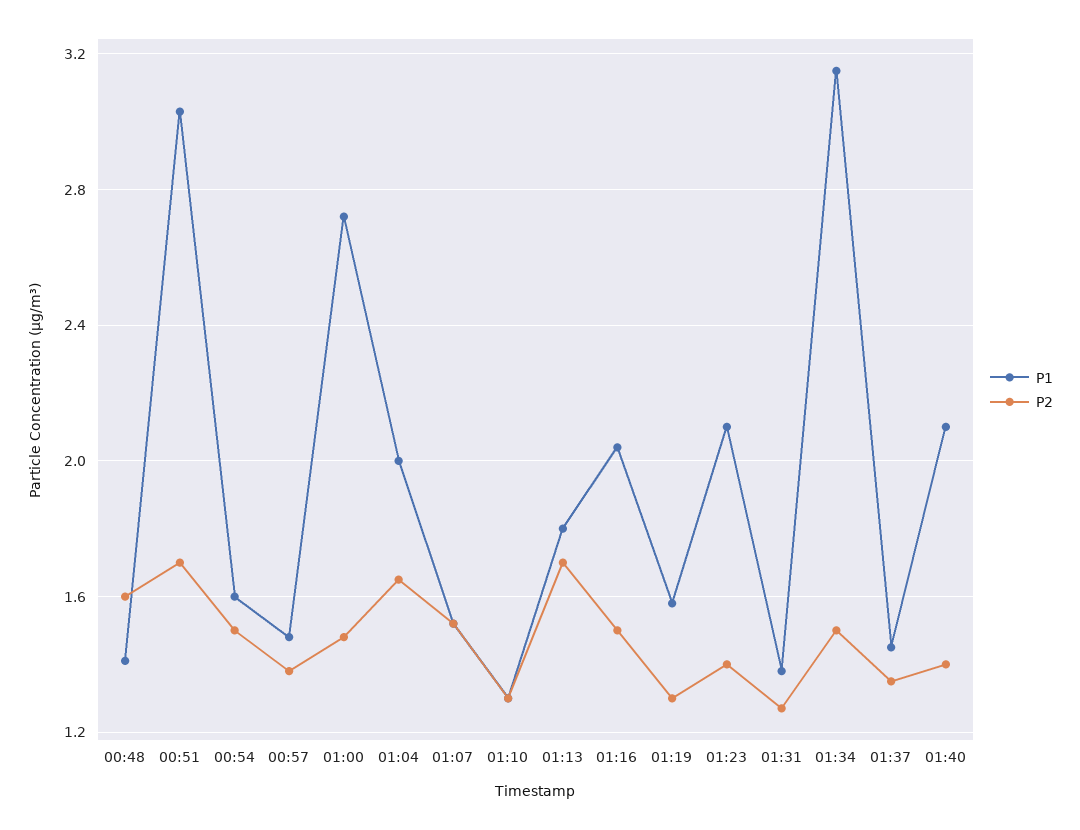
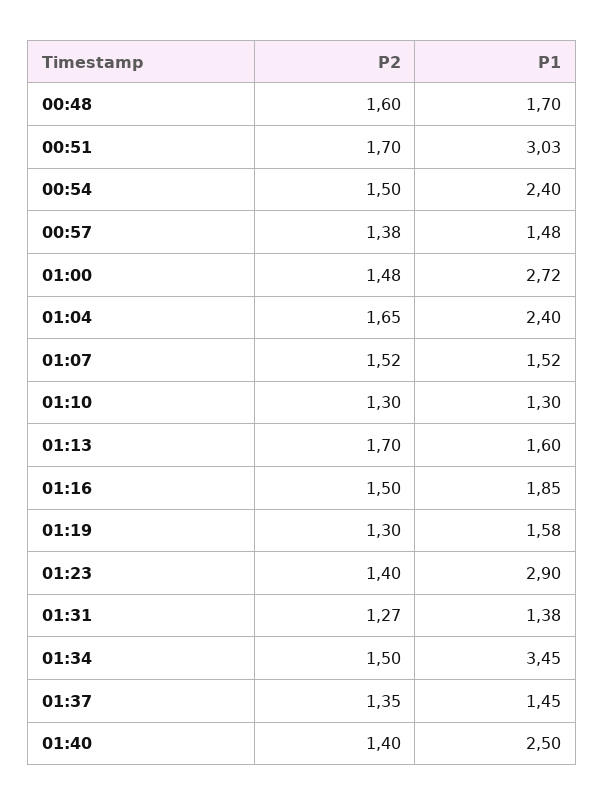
P1, 00:48: 1.4 -> 1.7
P1, 00:54: 1.6 -> 2.4
P1, 01:04: 2 -> 2.4
P1, 01:13: 1.8 -> 1.6
P1, 01:16: 2.05 -> 1.85
P1, 01:23: 2.1 -> 2.9
P1, 01:34: 3.15 -> 3.45
P1, 01:40: 2.1 -> 2.5

